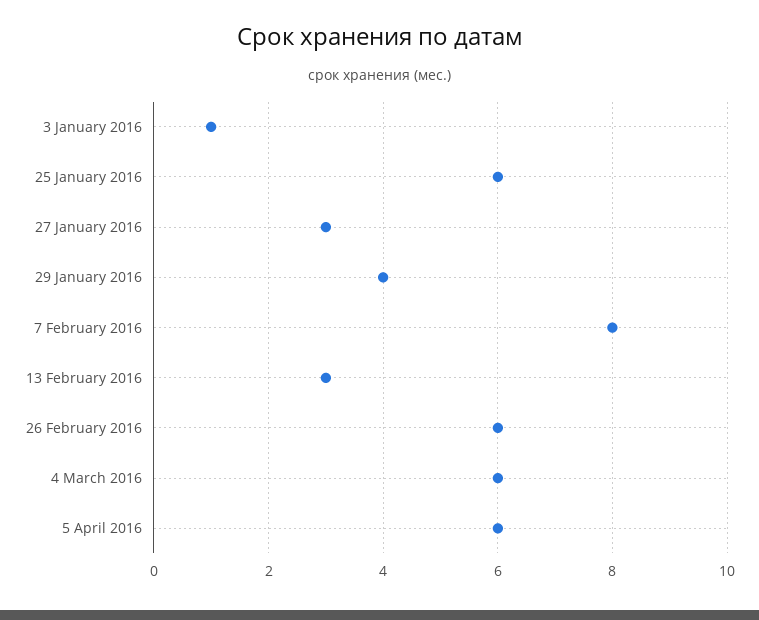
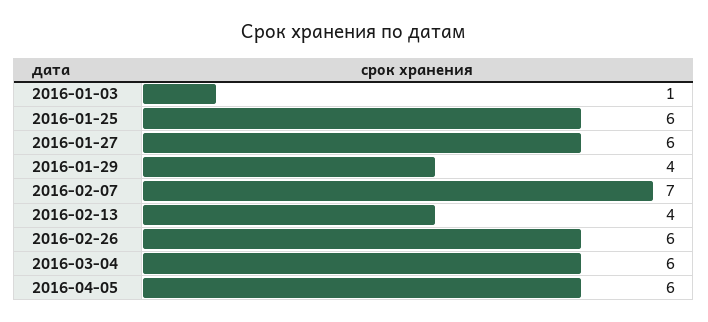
27 January 2016: 3 -> 6
7 February 2016: 8 -> 7
13 February 2016: 3 -> 4

